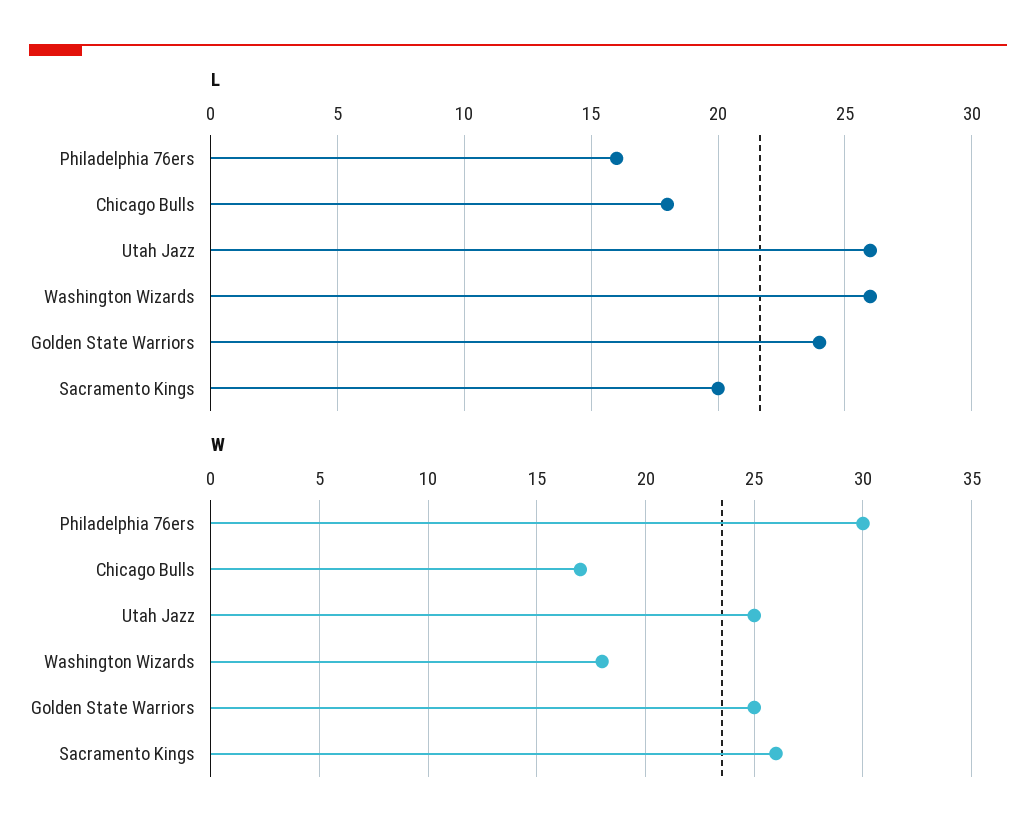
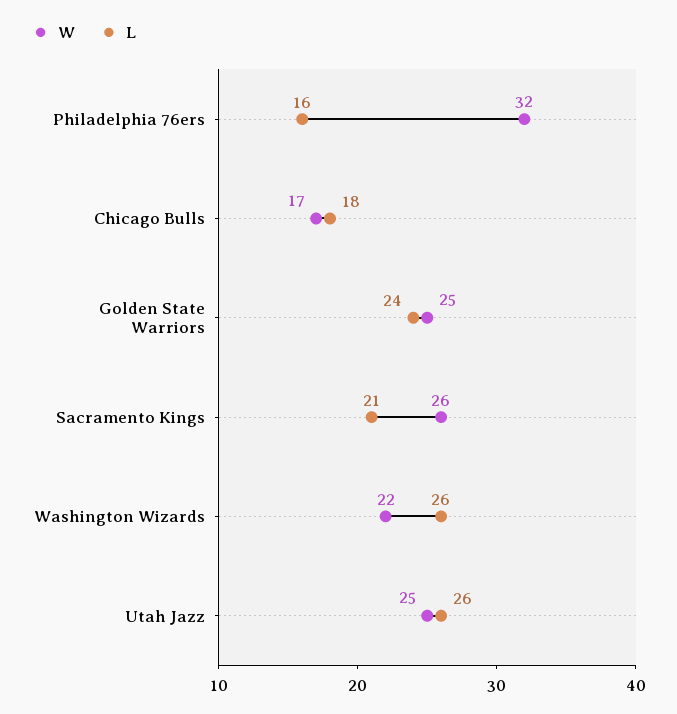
L, Sacramento Kings: 20 -> 21
W, Philadelphia 76ers: 30 -> 32
W, Washington Wizards: 18 -> 22

